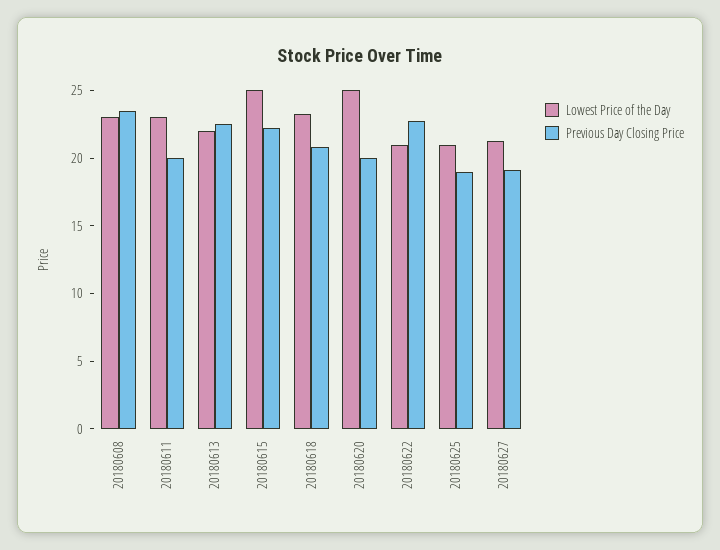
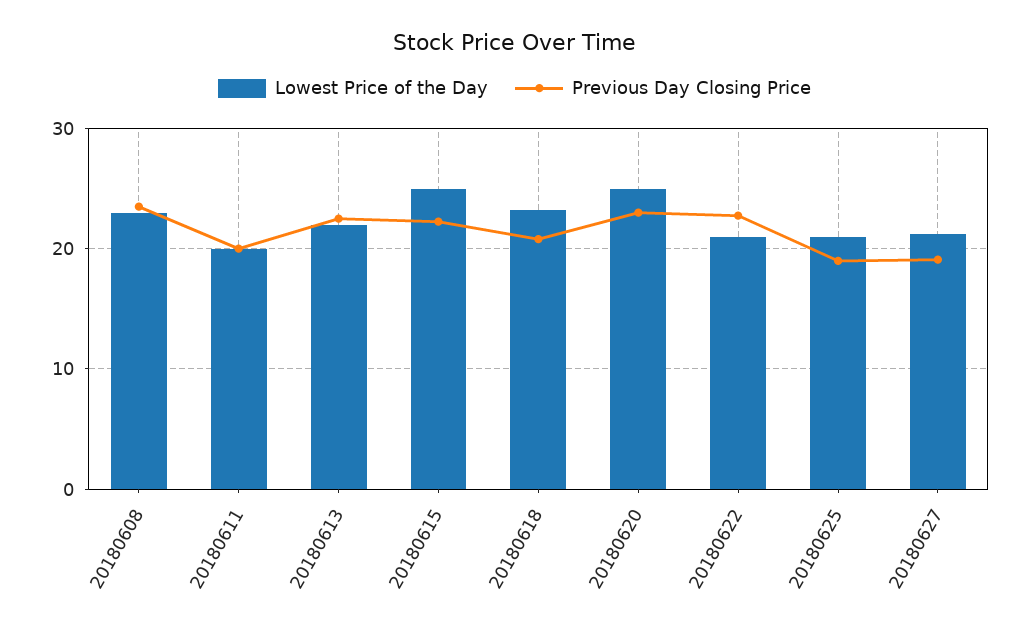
Lowest Price of the Day, 20180611: 23 -> 20
Previous Day Closing Price, 20180620: 20 -> 23

